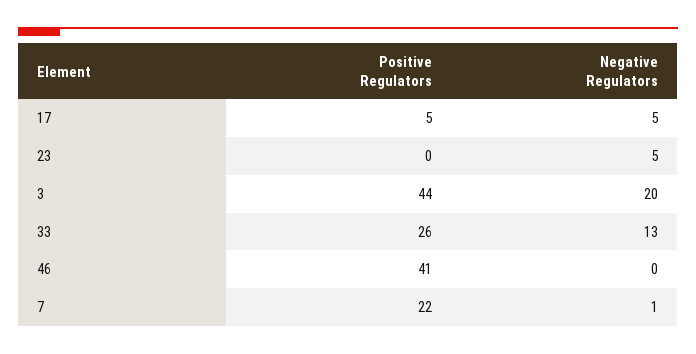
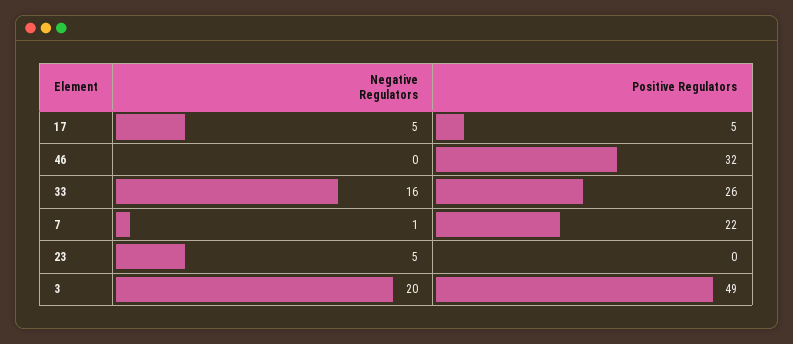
Positive Regulators, 3: 44 -> 49
Negative Regulators, 33: 13 -> 16
Positive Regulators, 46: 41 -> 32

